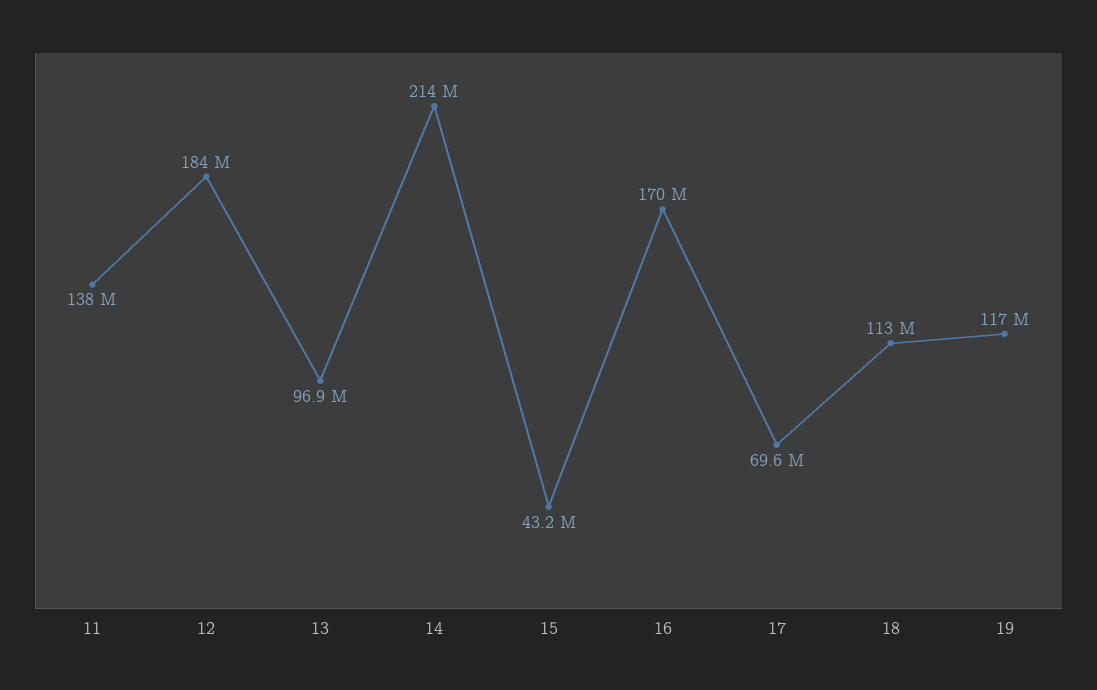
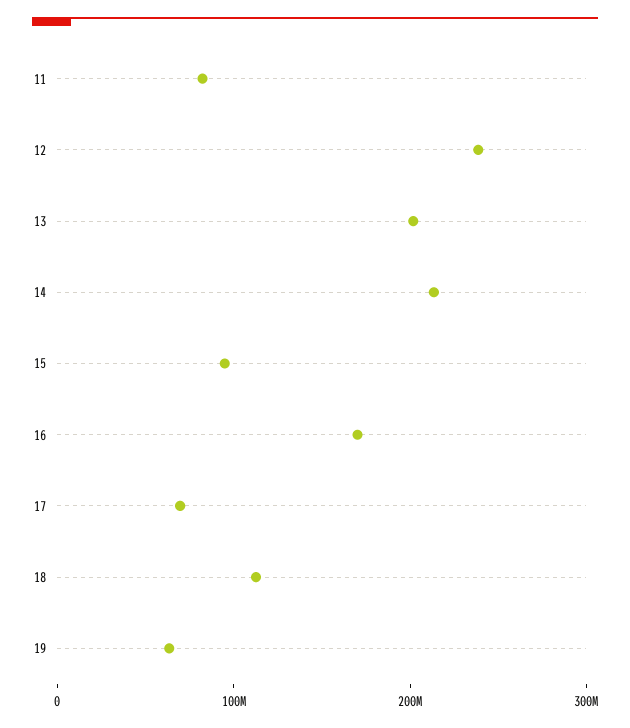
11: 138000000 -> 80000000
12: 184000000 -> 240000000
13: 96900000 -> 200000000
15: 43200000 -> 100000000
19: 117000000 -> 60000000

